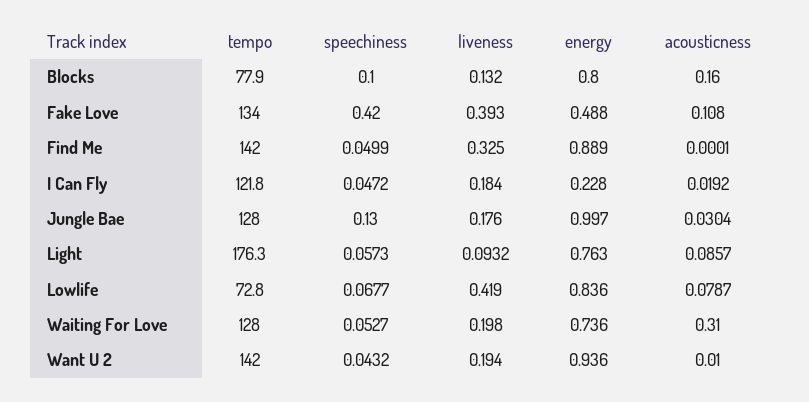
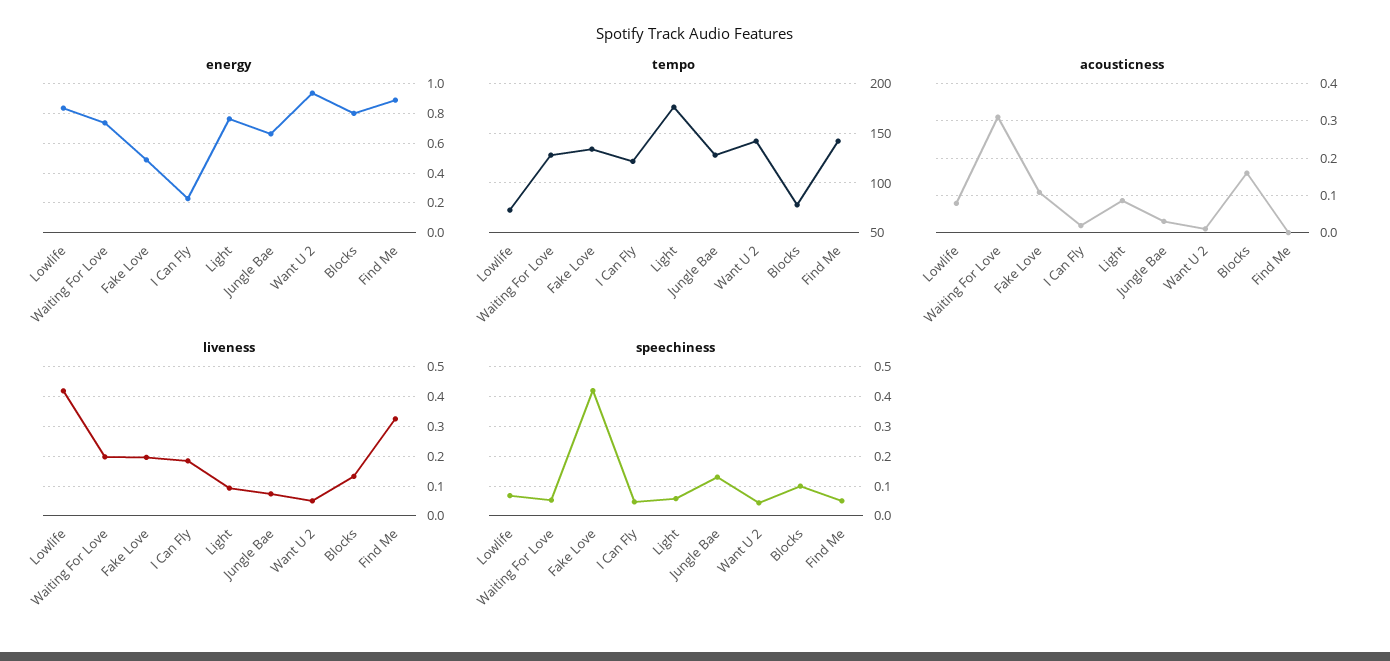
liveness, Fake Love: 0.393 -> 0.2
liveness, Jungle Bae: 0.176 -> 0.075
energy, Jungle Bae: 0.997 -> 0.65
liveness, Want U 2: 0.194 -> 0.05

